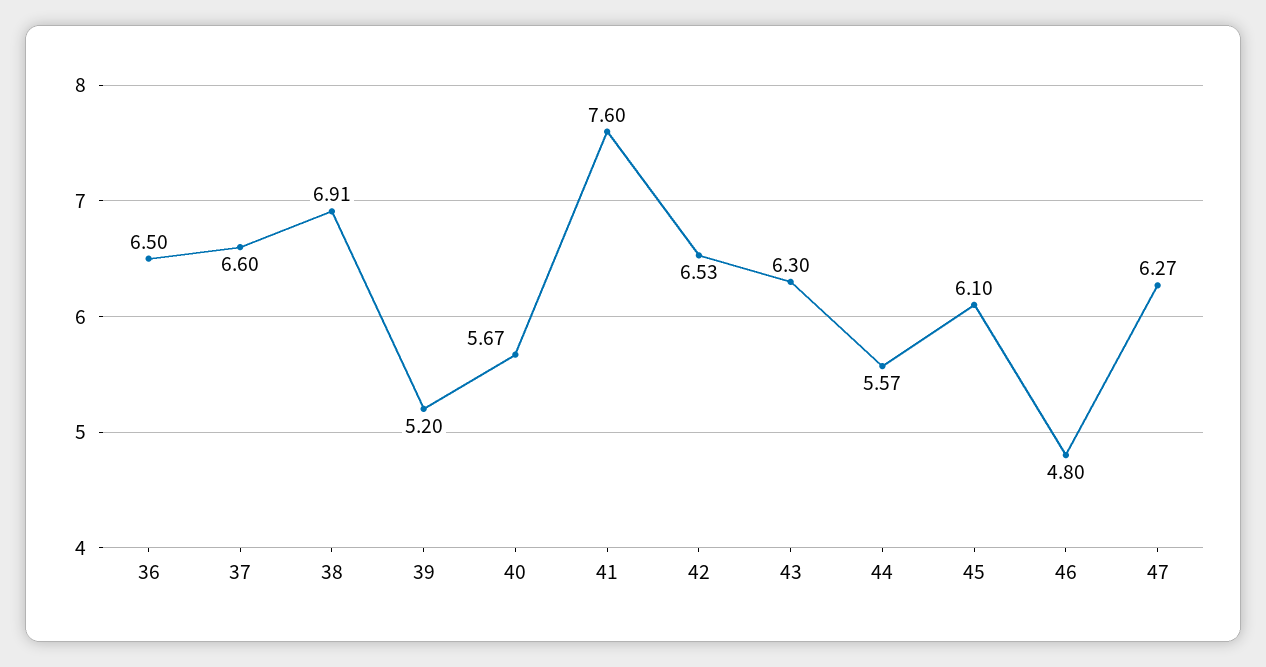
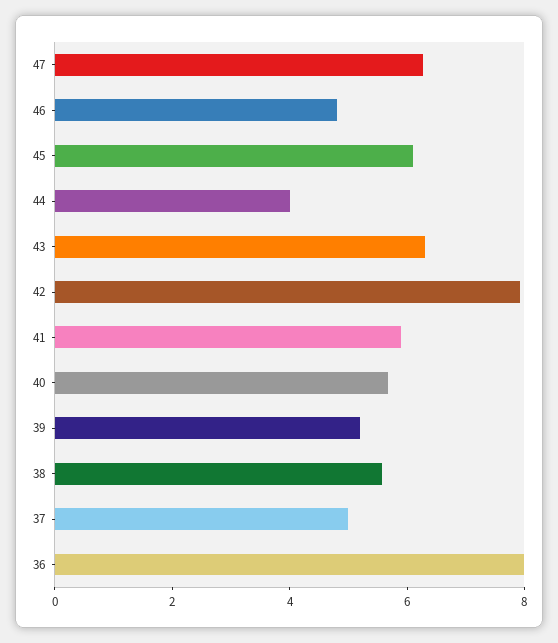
36: 6.5 -> 8
37: 6.6 -> 5
38: 6.91 -> 5.5
41: 7.6 -> 6
42: 6.53 -> 8
44: 5.57 -> 4

